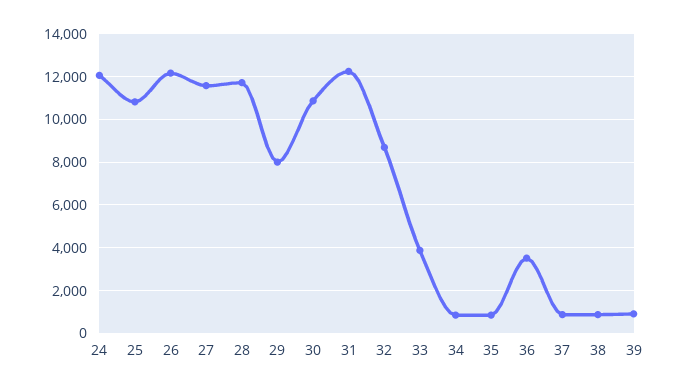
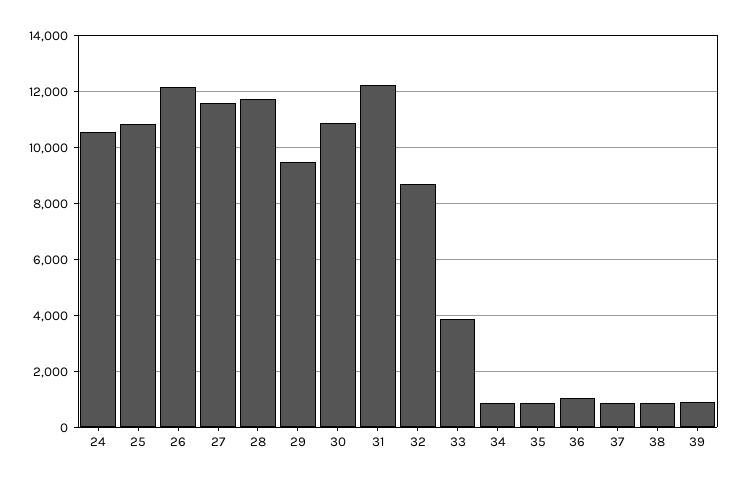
24: 12000 -> 10500
29: 8000 -> 9500
36: 3500 -> 1000

